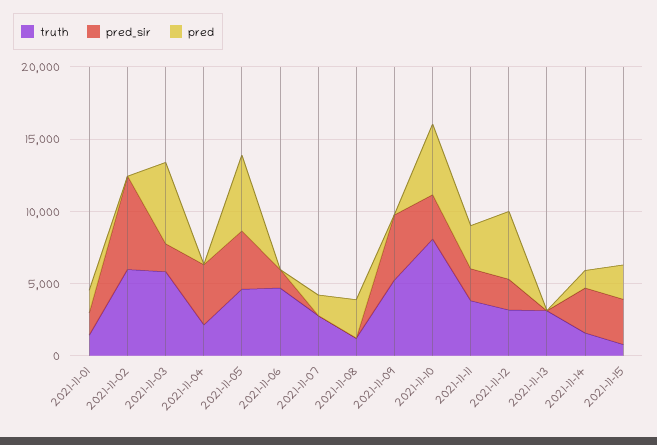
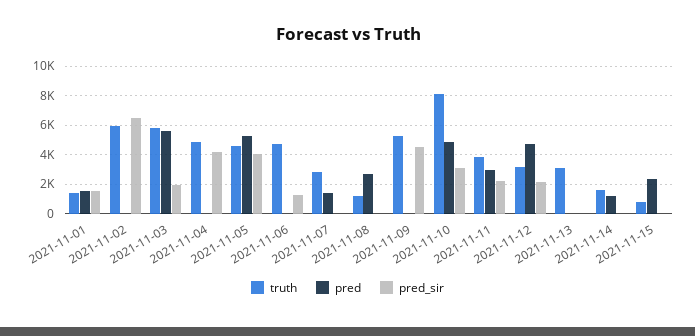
truth, 2021-11-04: 2000 -> 5000
pred_sir, 2021-11-14: 3000 -> 0
pred_sir, 2021-11-15: 3000 -> 0

